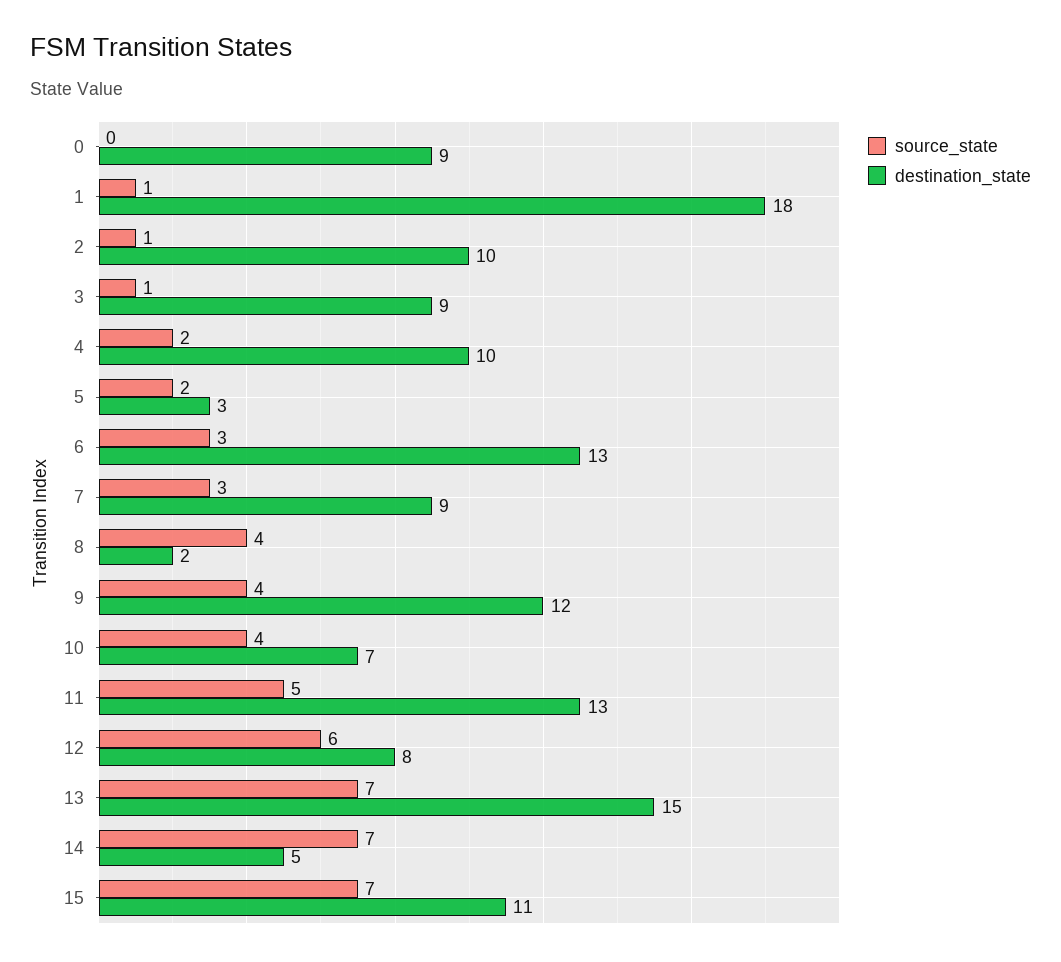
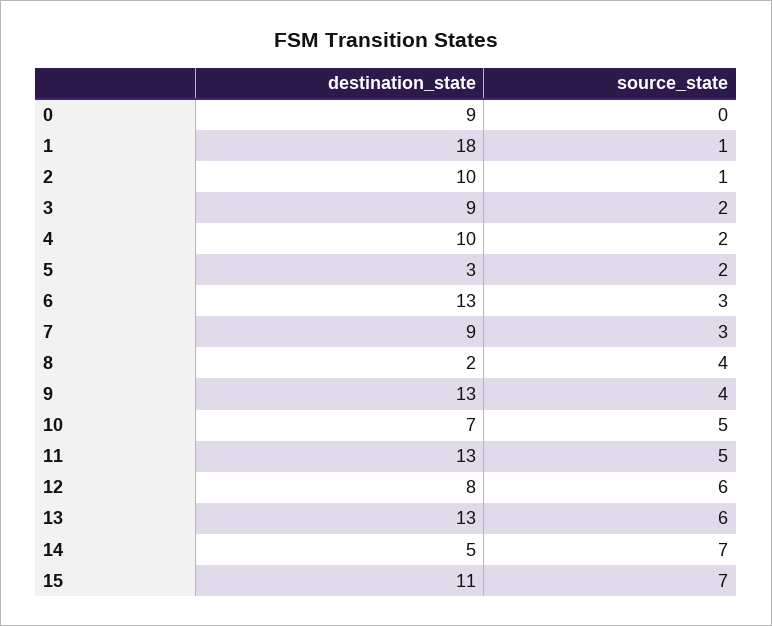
source_state, 3: 1 -> 2
destination_state, 9: 12 -> 13
source_state, 10: 4 -> 5
source_state, 13: 7 -> 6
destination_state, 13: 15 -> 13

